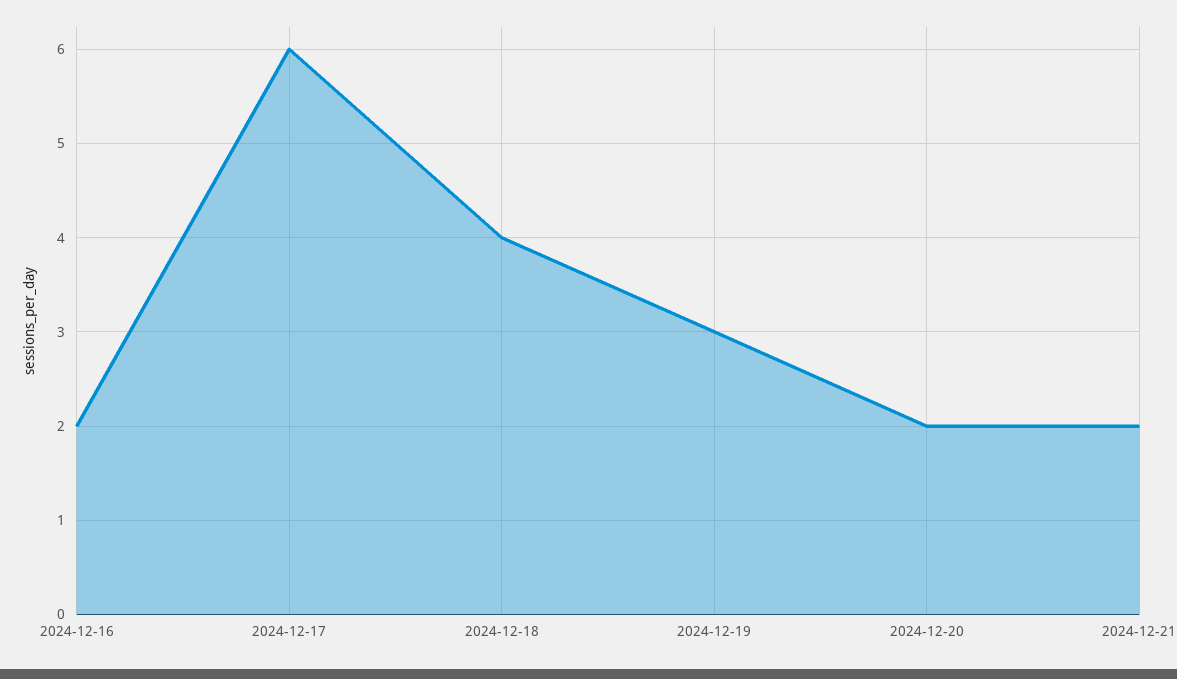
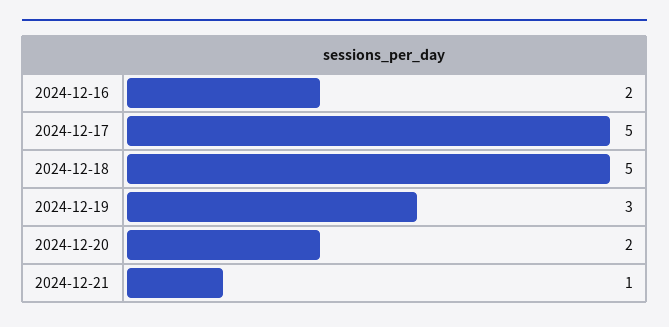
2024-12-17: 6 -> 5
2024-12-18: 4 -> 5
2024-12-21: 2 -> 1

